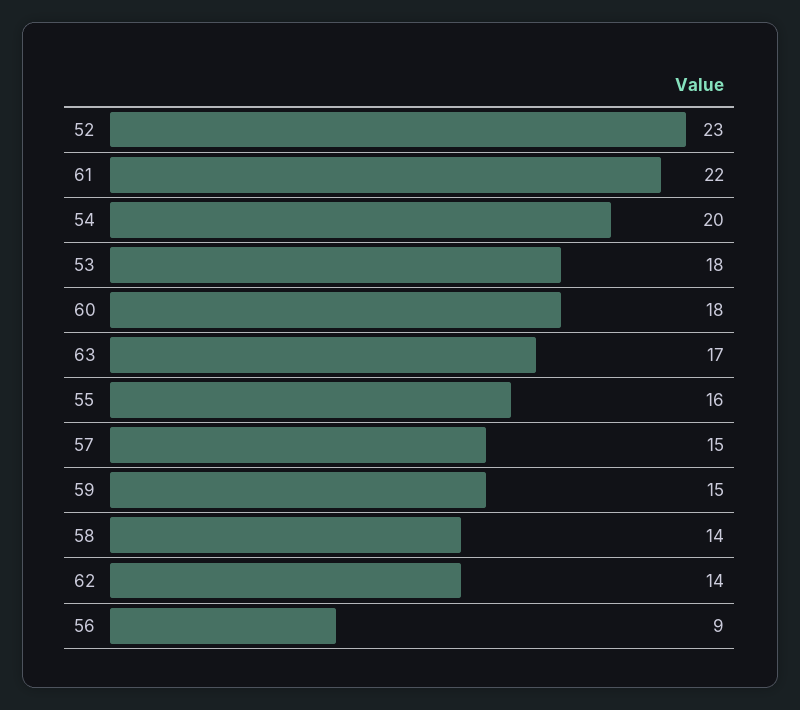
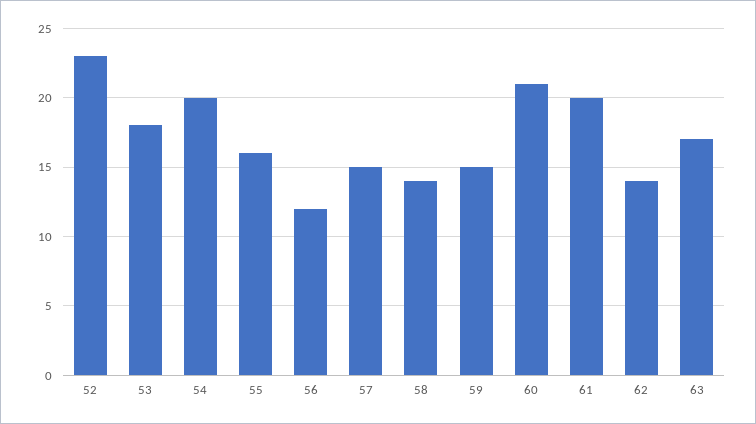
61: 22 -> 20
60: 18 -> 21
56: 9 -> 12

